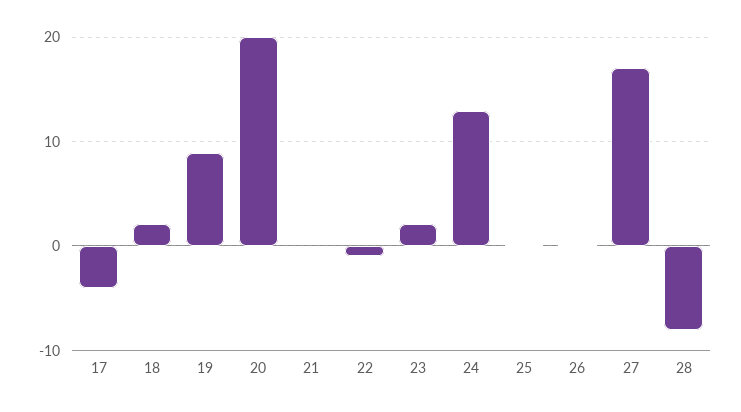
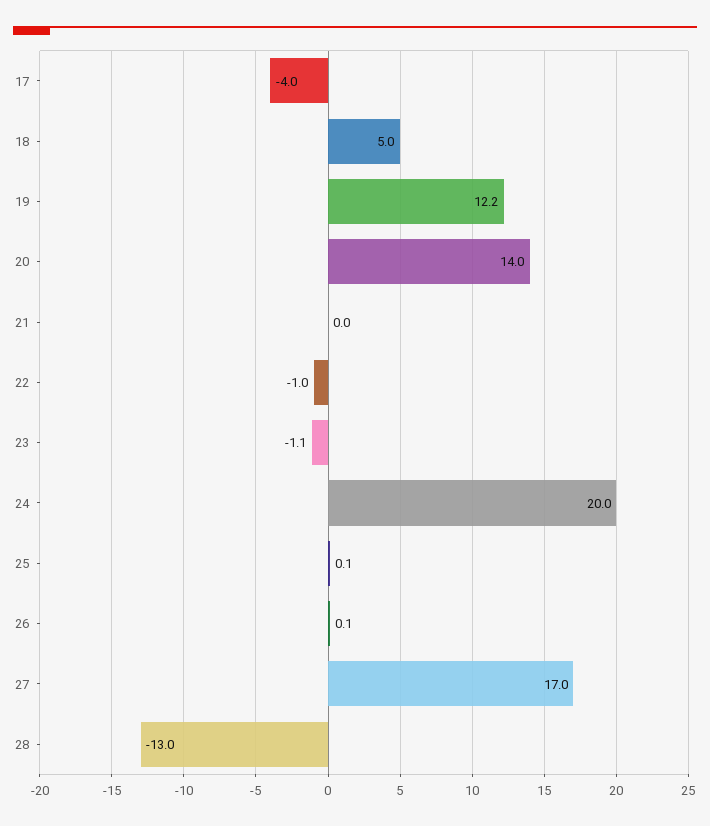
18: 2 -> 5
19: 9 -> 12.2
20: 20 -> 14
23: 2 -> -1.1
24: 13 -> 20
28: -8 -> -13

